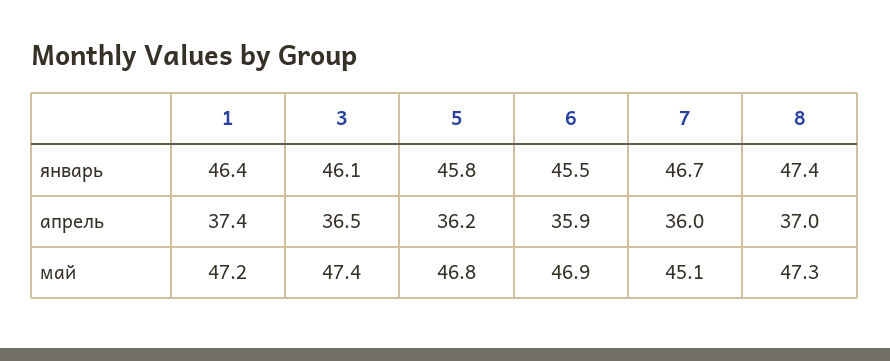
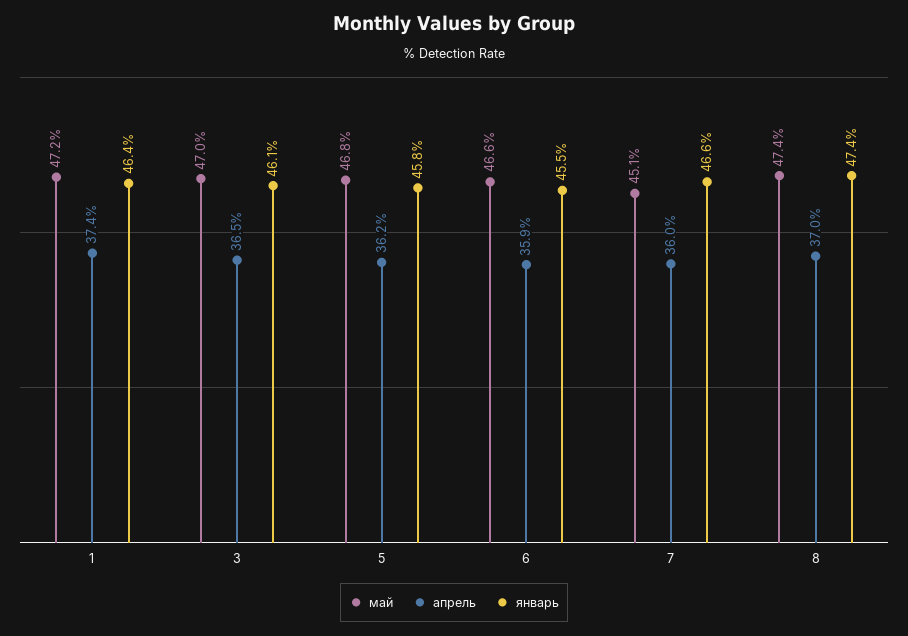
январь, 7: 46.7 -> 46.6
май, 3: 47.4 -> 47
май, 6: 46.9 -> 46.6
май, 8: 47.3 -> 47.4

